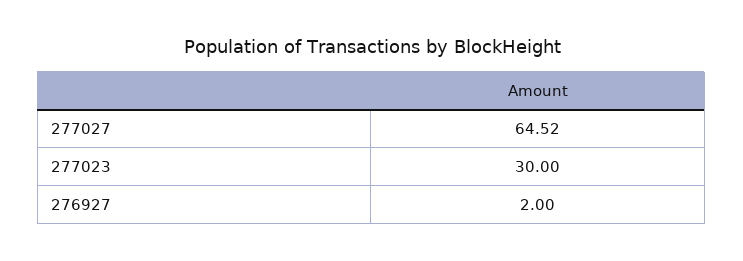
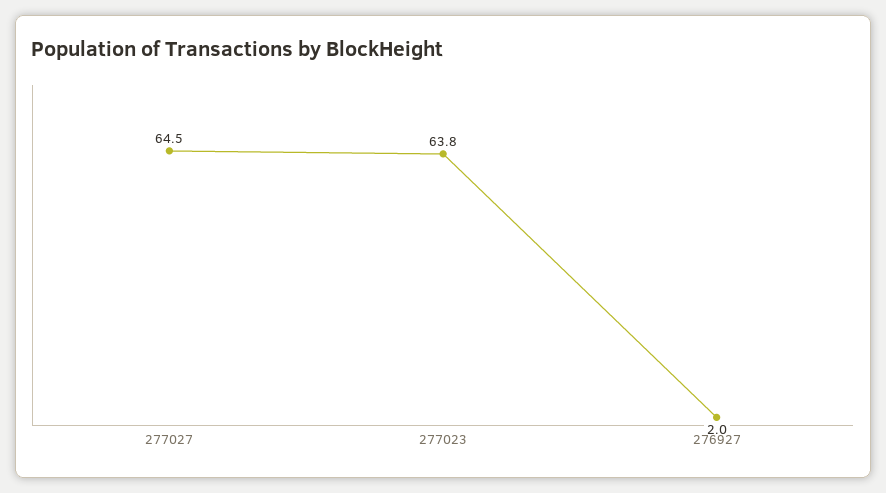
277023: 30 -> 63.8

